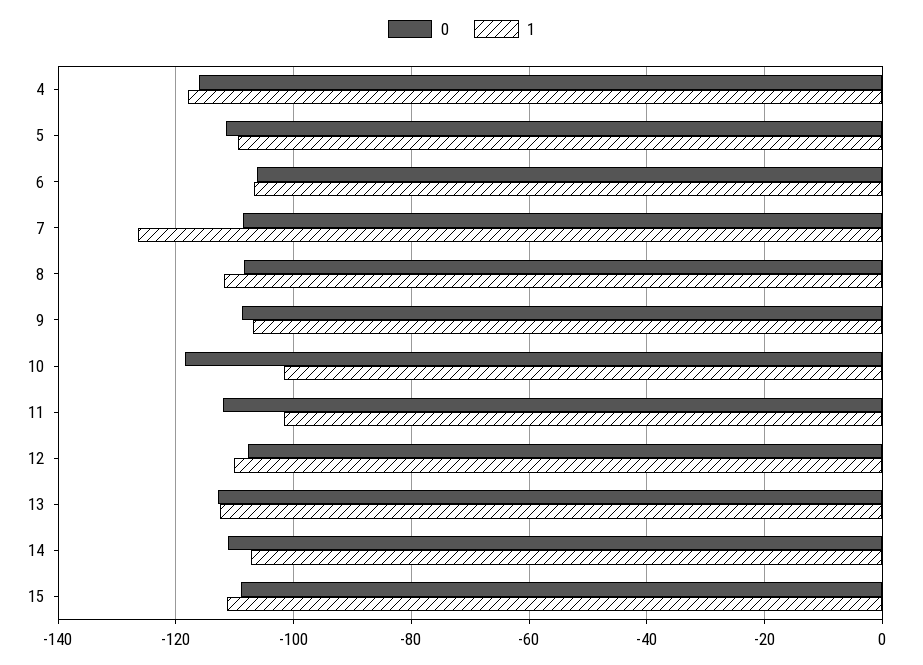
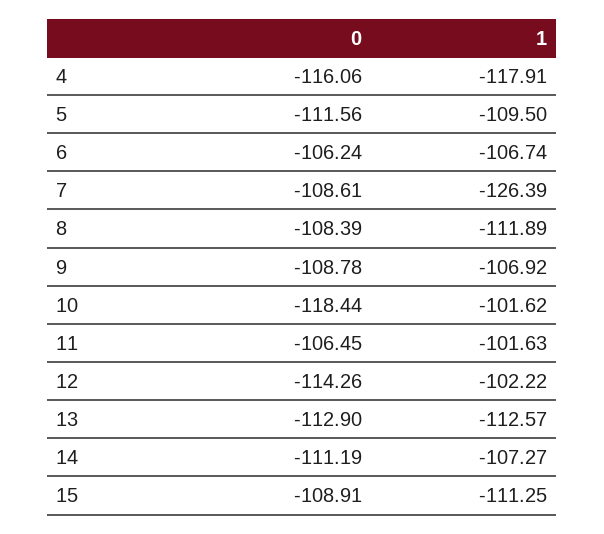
0, 11: -112 -> -106.45
0, 12: -108 -> -114.26
1, 12: -110 -> -102.22

